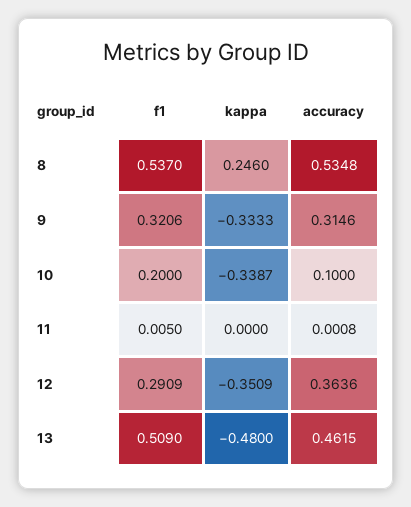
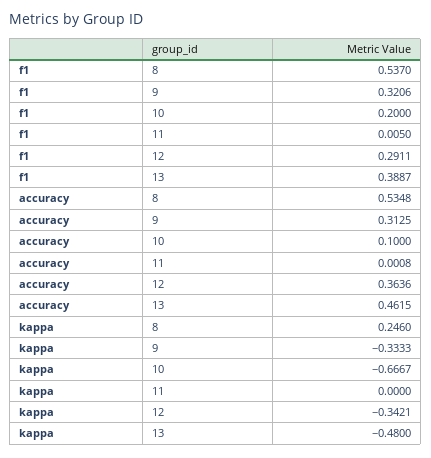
accuracy, 9: 0.3146 -> 0.3125
kappa, 10: -0.3387 -> -0.6667
f1, 12: 0.2909 -> 0.2911
kappa, 12: -0.3509 -> -0.3421
f1, 13: 0.509 -> 0.3887

